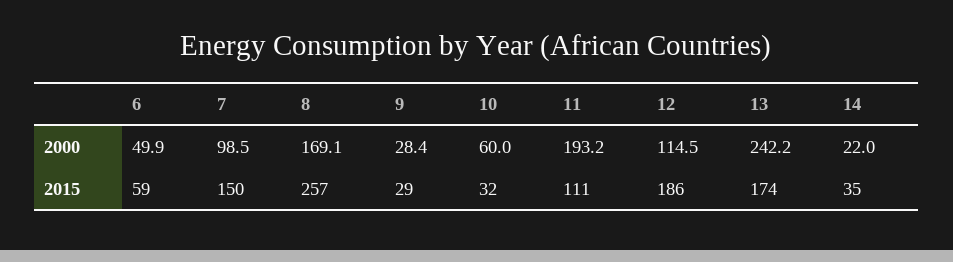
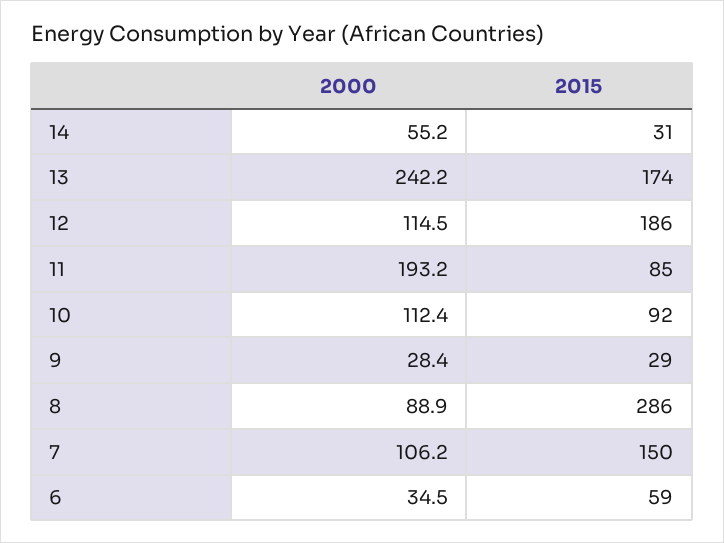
6, 2000: 49.9 -> 34.5
7, 2000: 98.5 -> 106.2
8, 2000: 169.1 -> 88.9
10, 2000: 60 -> 112.4
14, 2000: 22 -> 55.2
8, 2015: 257 -> 286
10, 2015: 32 -> 92
11, 2015: 111 -> 85
14, 2015: 35 -> 31

